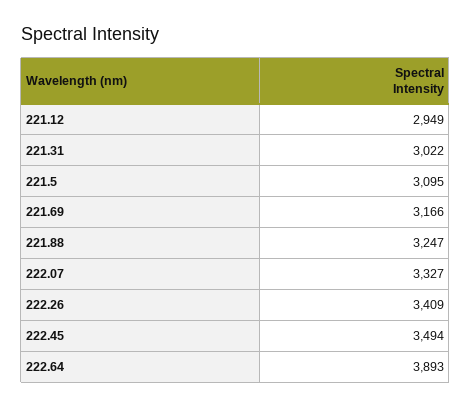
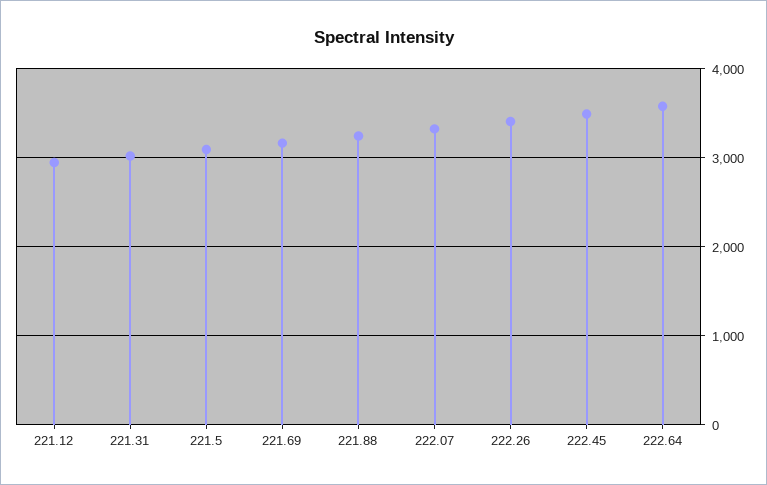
222.64: 3893 -> 3600

